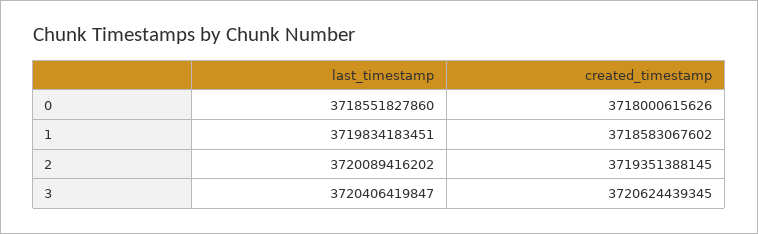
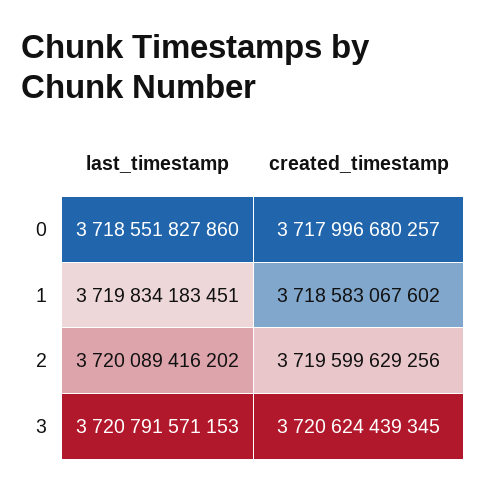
created_timestamp, 0: 3718000615626 -> 3717996680257
created_timestamp, 2: 3719351388145 -> 3719599629256
last_timestamp, 3: 3720406419847 -> 3720791571153

